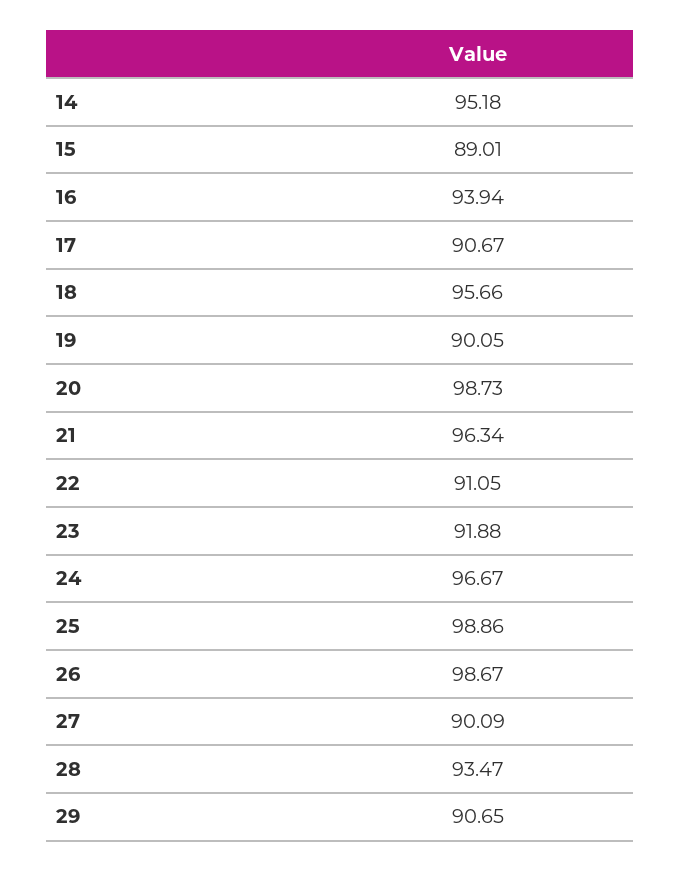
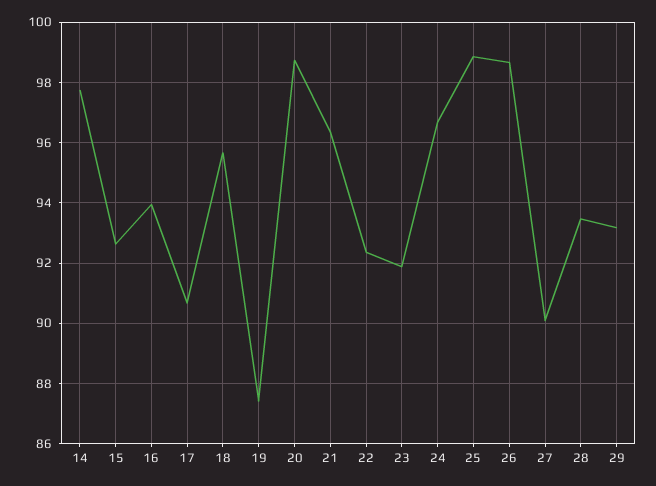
14: 95.18 -> 97.8
15: 89.01 -> 92.6
19: 90.05 -> 87.4
22: 91.05 -> 92.4
29: 90.65 -> 93.2

